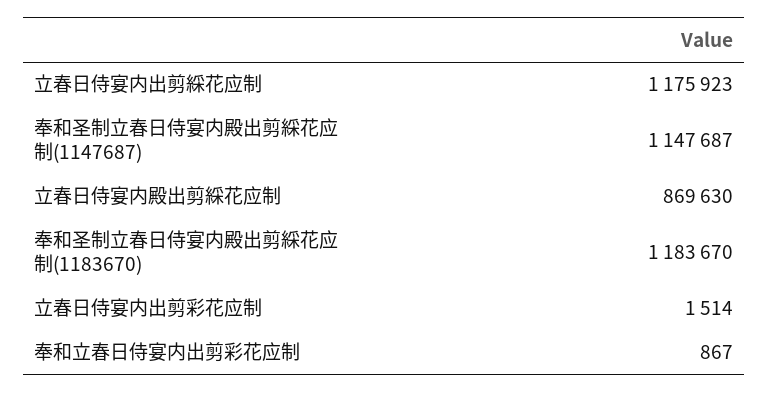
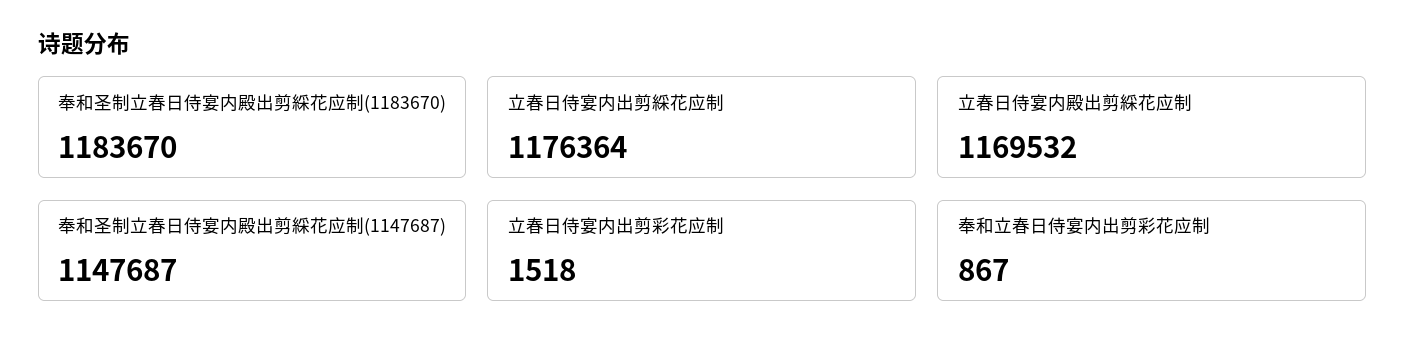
立春日侍宴内出剪綵花应制: 1175923 -> 1176364
立春日侍宴内殿出剪綵花应制: 869630 -> 1169532
立春日侍宴内出剪彩花应制: 1514 -> 1518

